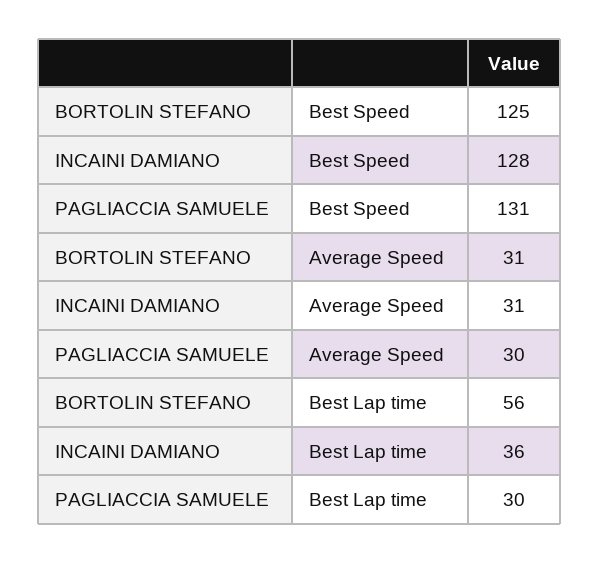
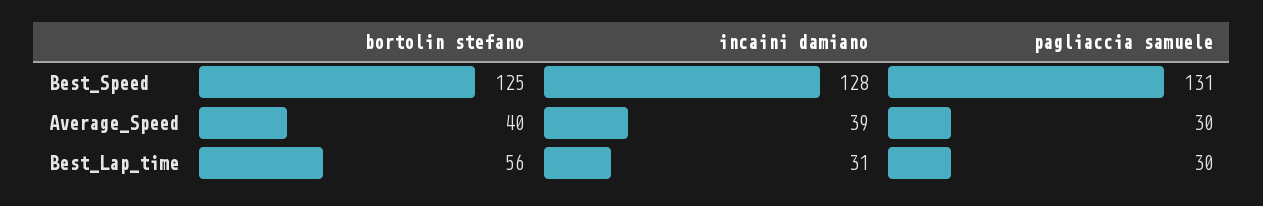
BORTOLIN STEFANO, Average Speed: 31 -> 40
INCAINI DAMIANO, Average Speed: 31 -> 39
INCAINI DAMIANO, Best Lap time: 36 -> 31

